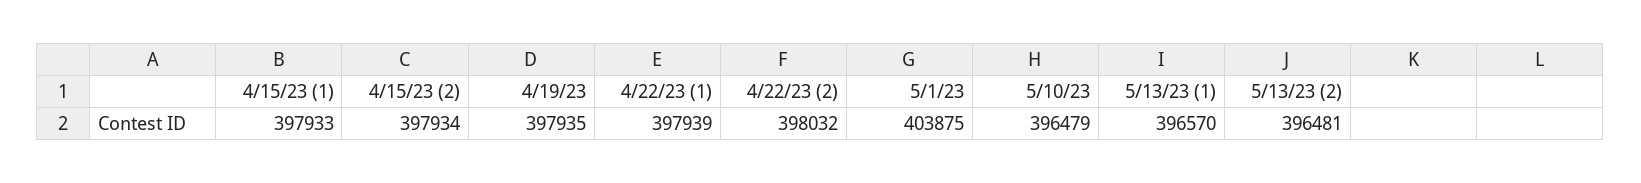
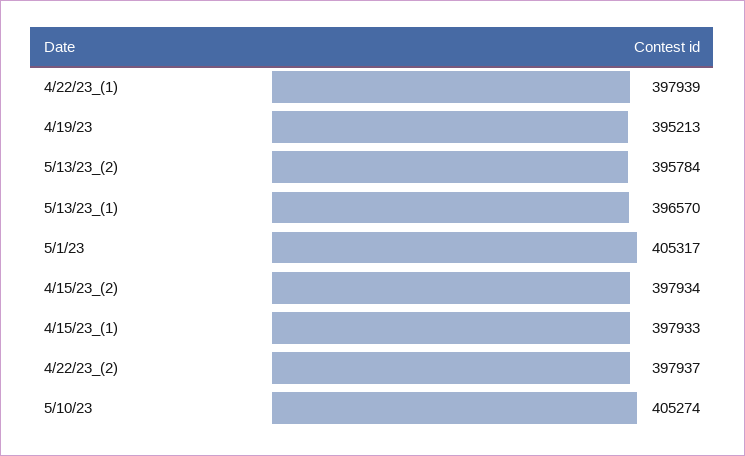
4/19/23: 397935 -> 395213
4/22/23 (2): 398032 -> 397937
5/1/23: 403875 -> 405317
5/10/23: 396479 -> 405274
5/13/23 (2): 396481 -> 395784

